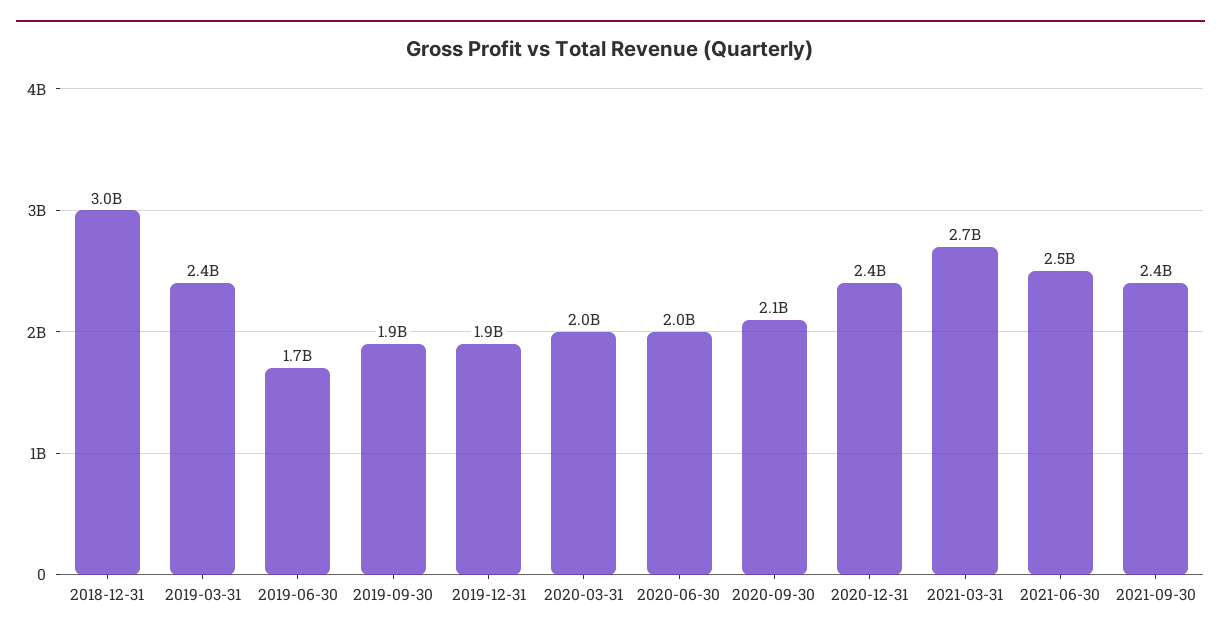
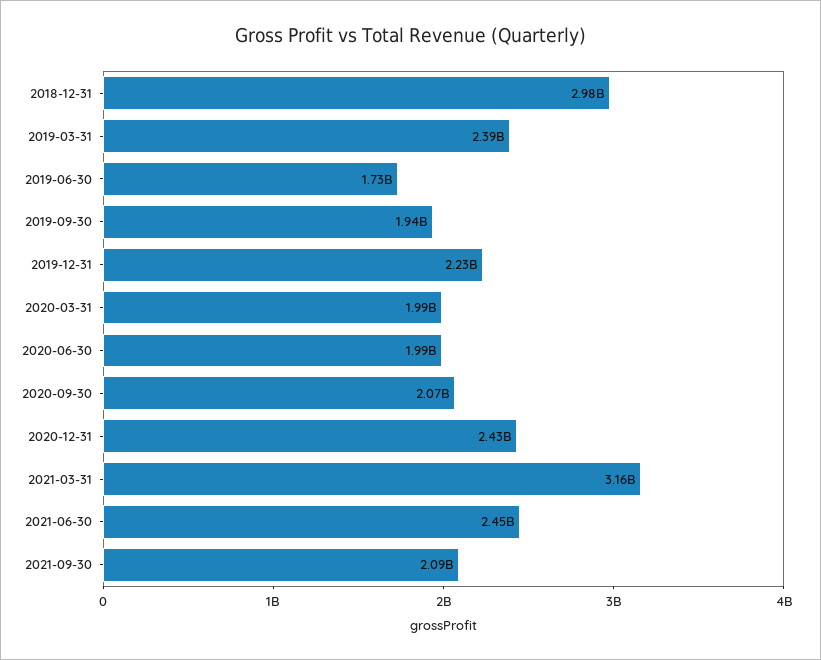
2019-12-31: 1900000000 -> 2230000000
2021-03-31: 2700000000 -> 3160000000
2021-09-30: 2400000000 -> 2090000000

